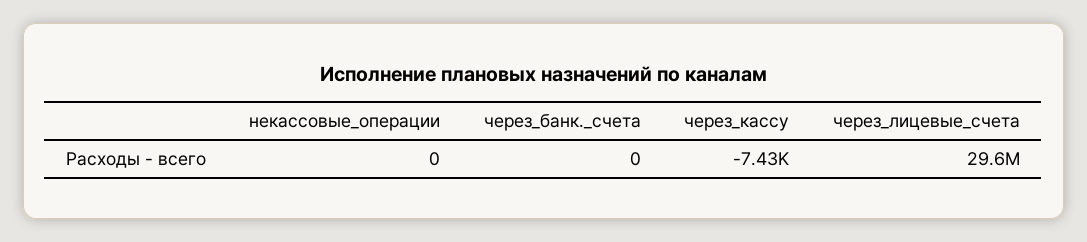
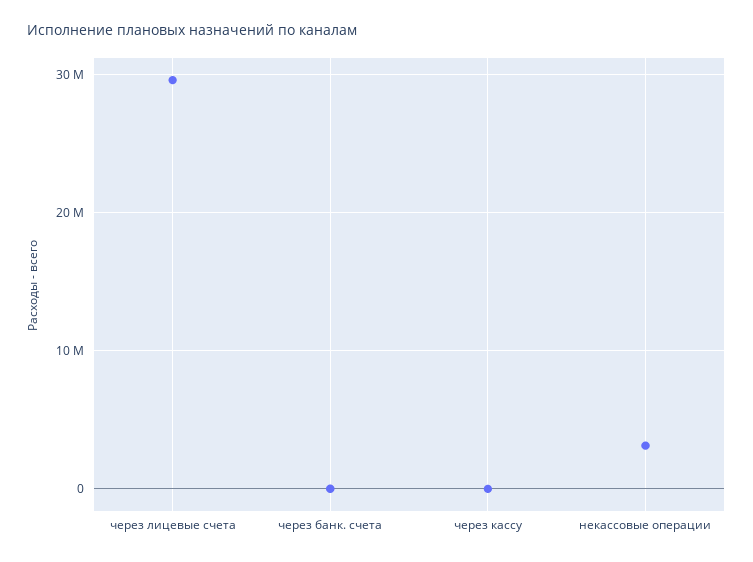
некассовые_операции: 0 -> 3000000

